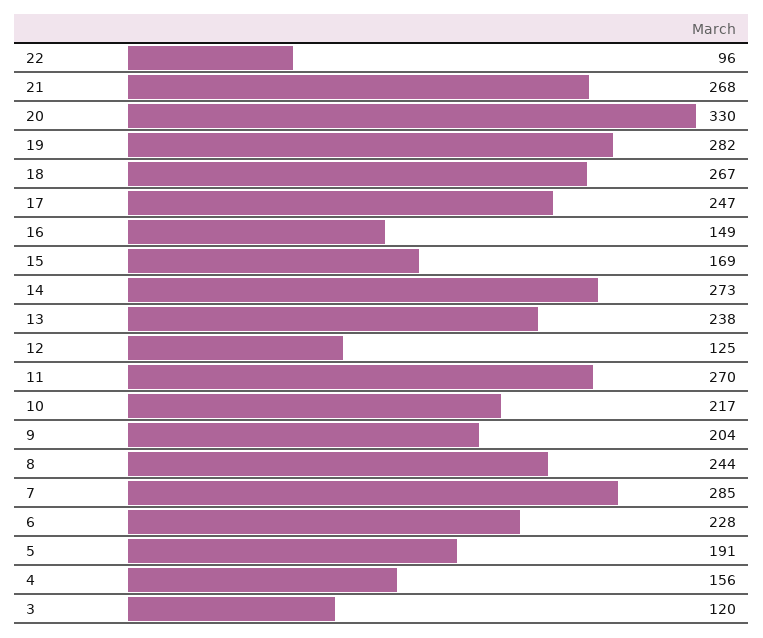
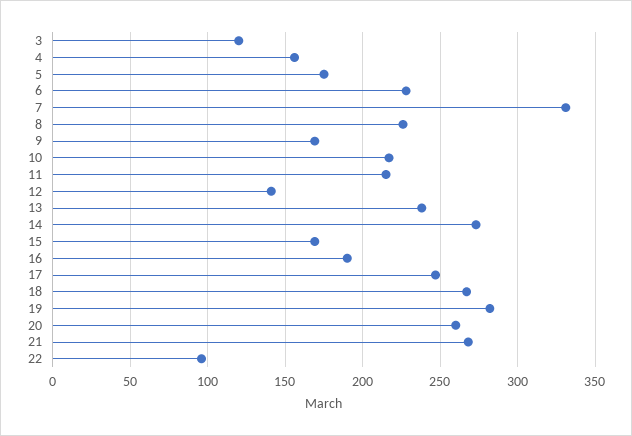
20: 330 -> 260
16: 149 -> 190
12: 125 -> 140
11: 270 -> 215
9: 204 -> 170
8: 244 -> 225
7: 285 -> 330
5: 191 -> 175

